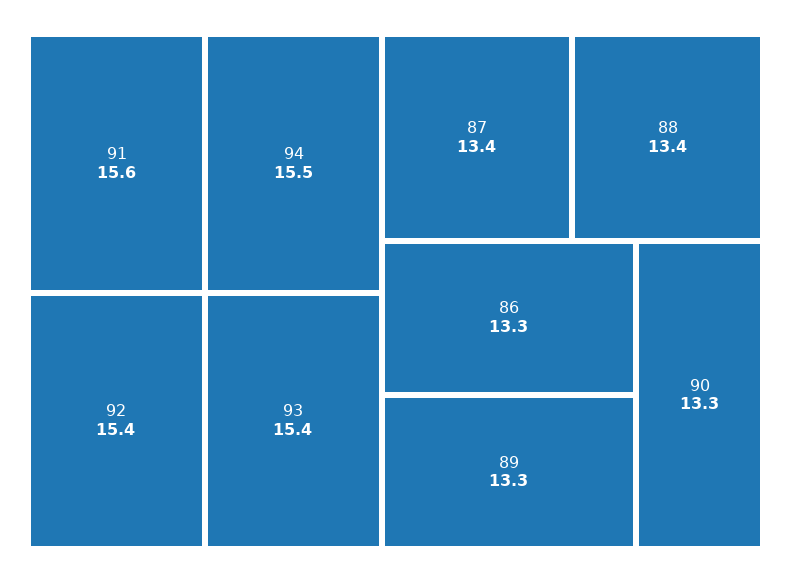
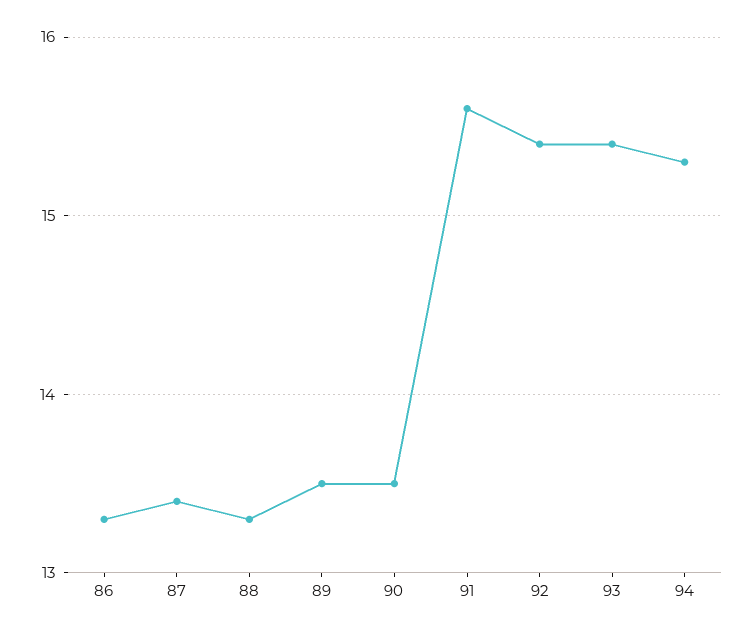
94: 15.5 -> 15.3
88: 13.4 -> 13.3
89: 13.3 -> 13.5
90: 13.3 -> 13.5

